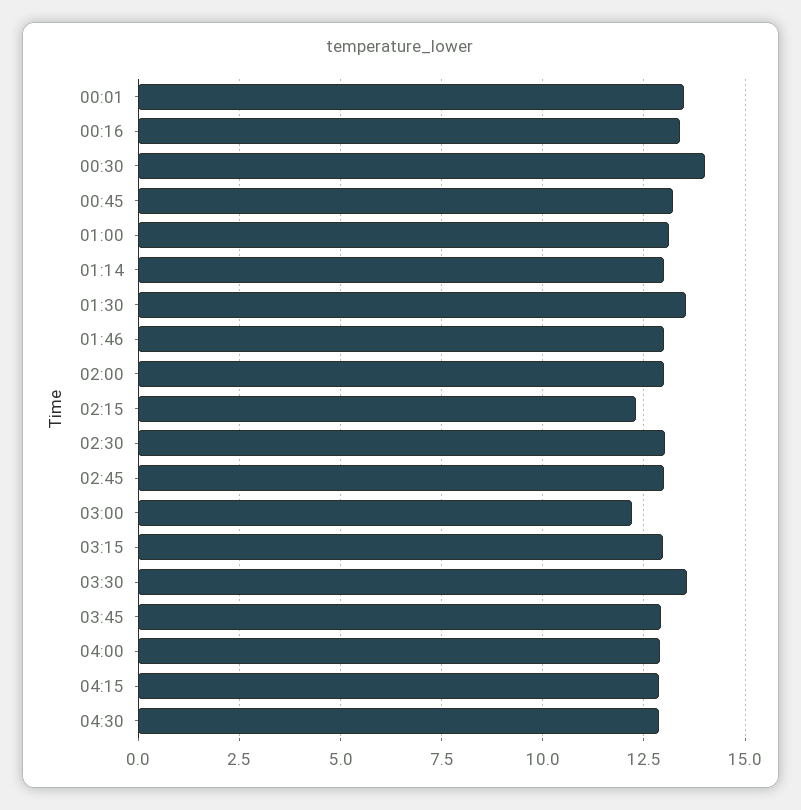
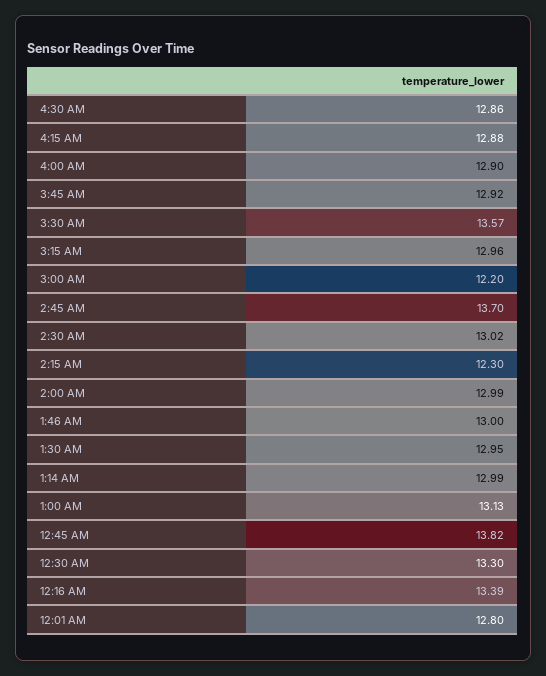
00:01: 13.5 -> 12.8
00:30: 14 -> 13.3
00:45: 13.25 -> 13.82
01:30: 13.5 -> 12.95
02:45: 13 -> 13.7

